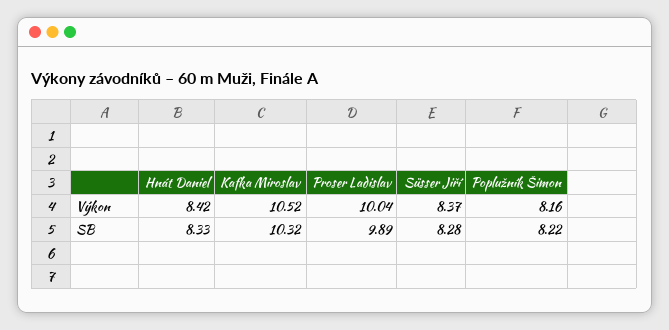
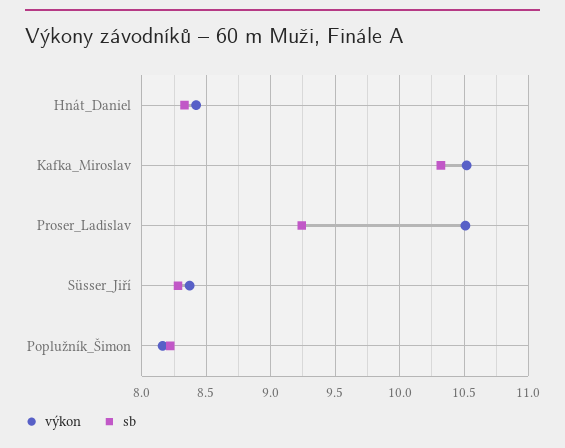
Výkon, Proser Ladislav: 10.04 -> 10.5
SB, Proser Ladislav: 9.89 -> 9.25

